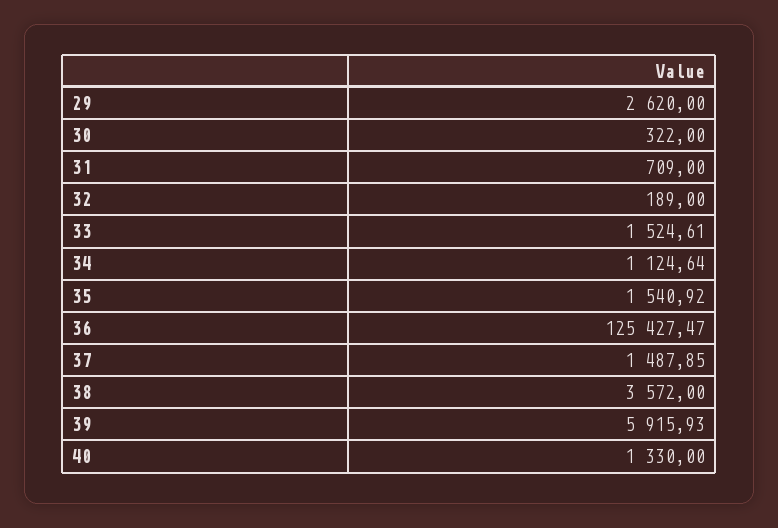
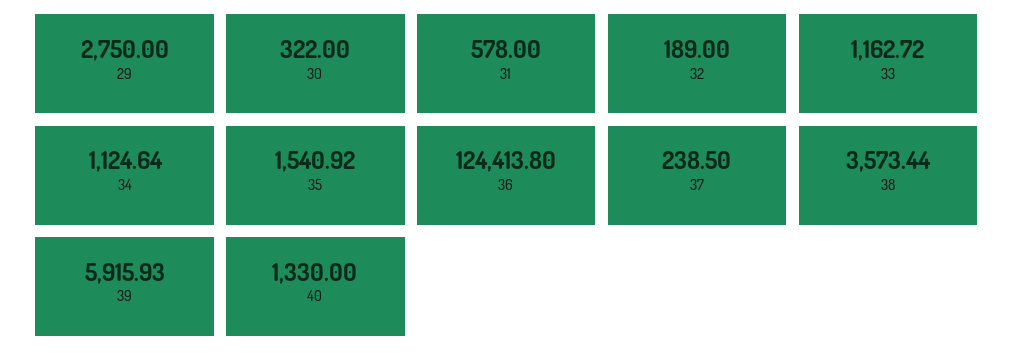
29: 2620 -> 2750
31: 709 -> 578
33: 1524.61 -> 1162.72
36: 125427.47 -> 124413.8
37: 1487.85 -> 238.5
38: 3572 -> 3573.44

